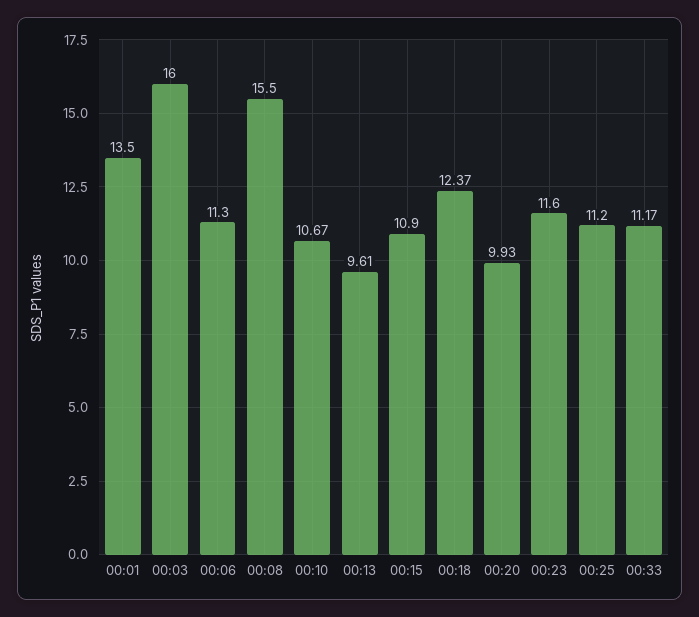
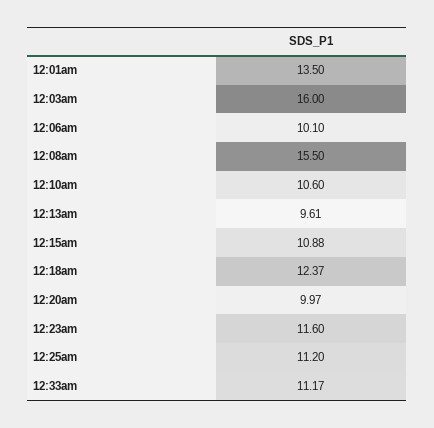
00:06: 11.3 -> 10.1
00:10: 10.67 -> 10.6
00:15: 10.9 -> 10.88
00:20: 9.93 -> 9.97

